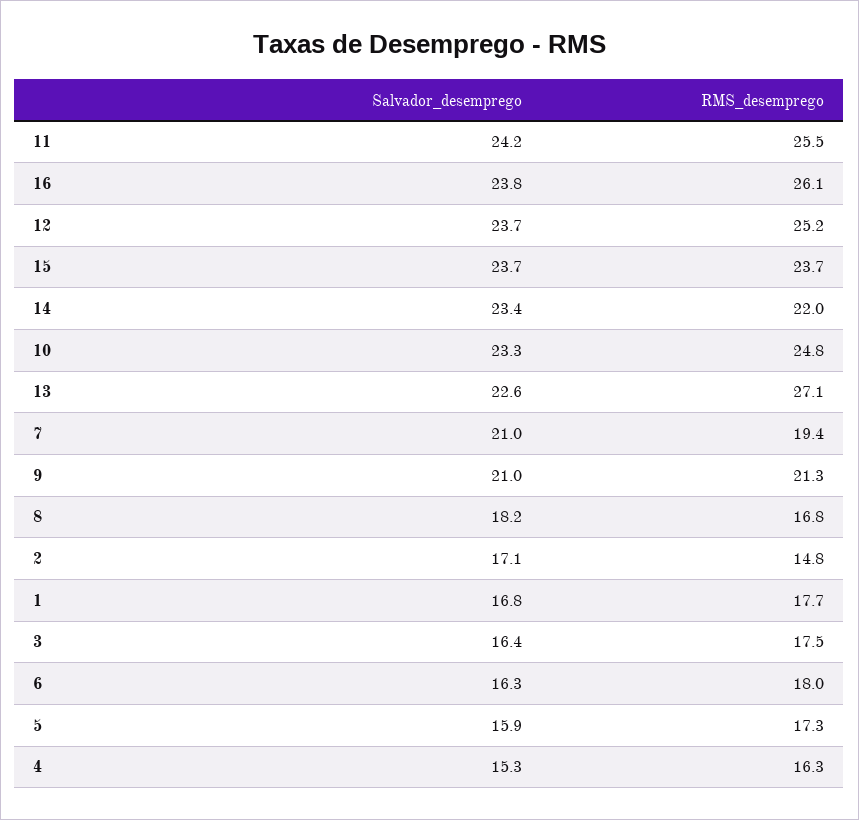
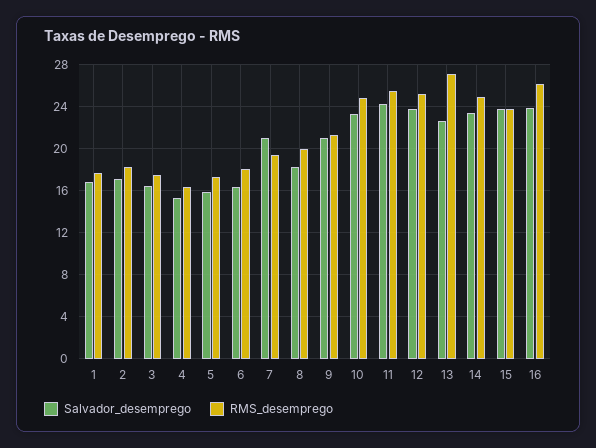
RMS_desemprego, 14: 22 -> 25
RMS_desemprego, 8: 16.8 -> 20
RMS_desemprego, 2: 14.8 -> 18

